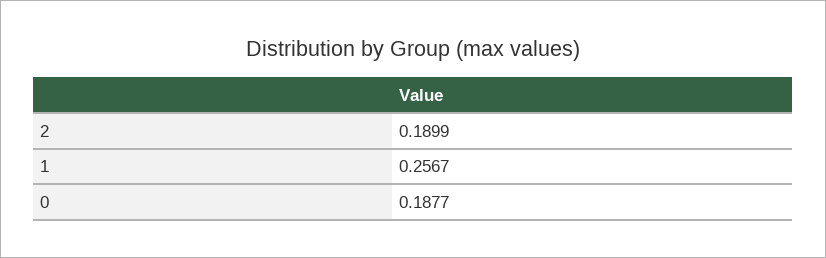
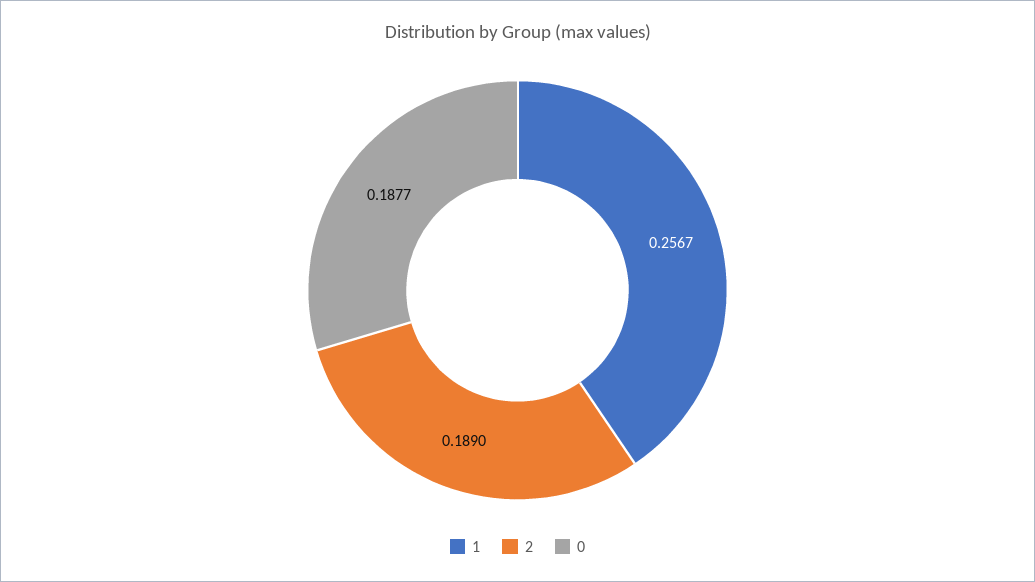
2: 0.1899 -> 0.189

